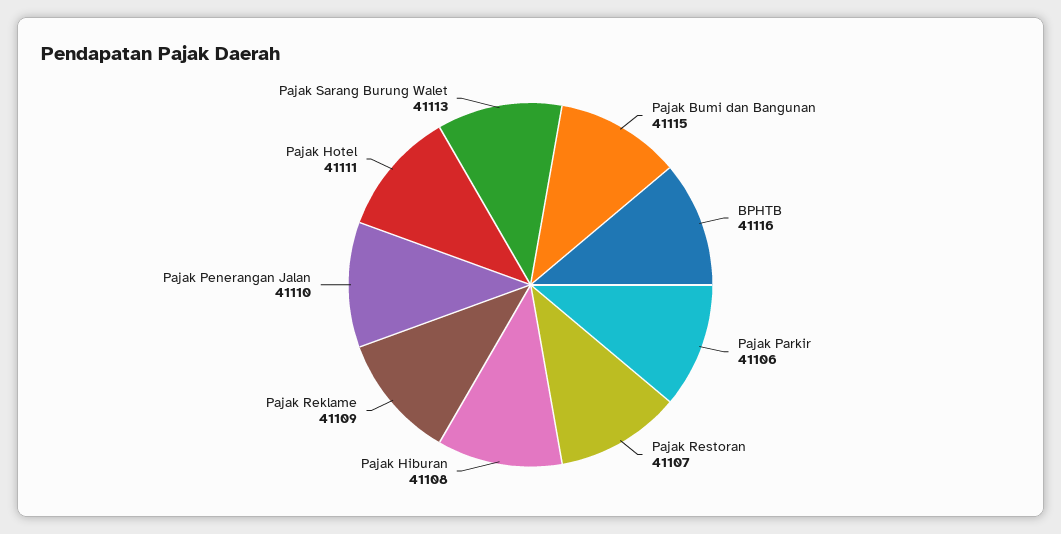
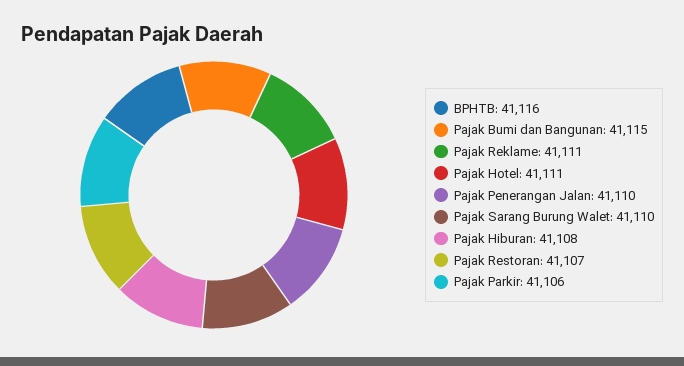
Pajak Reklame: 41109 -> 41111
Pajak Sarang Burung Walet: 41113 -> 41110

